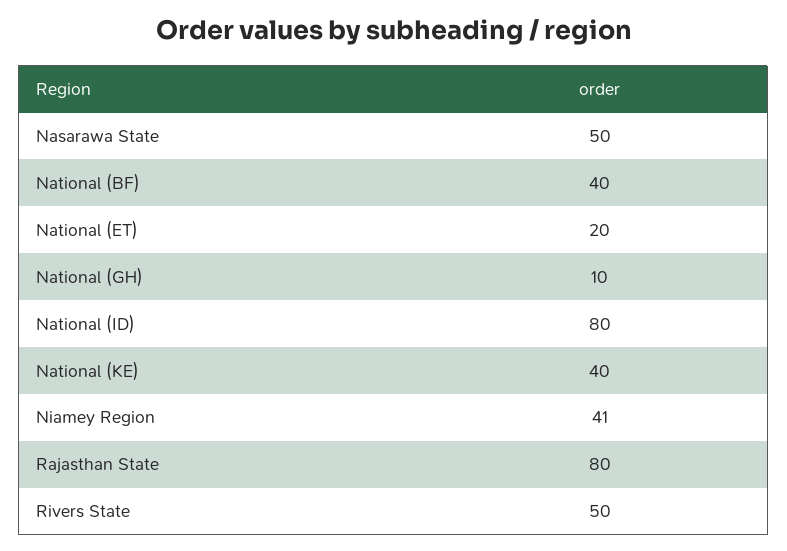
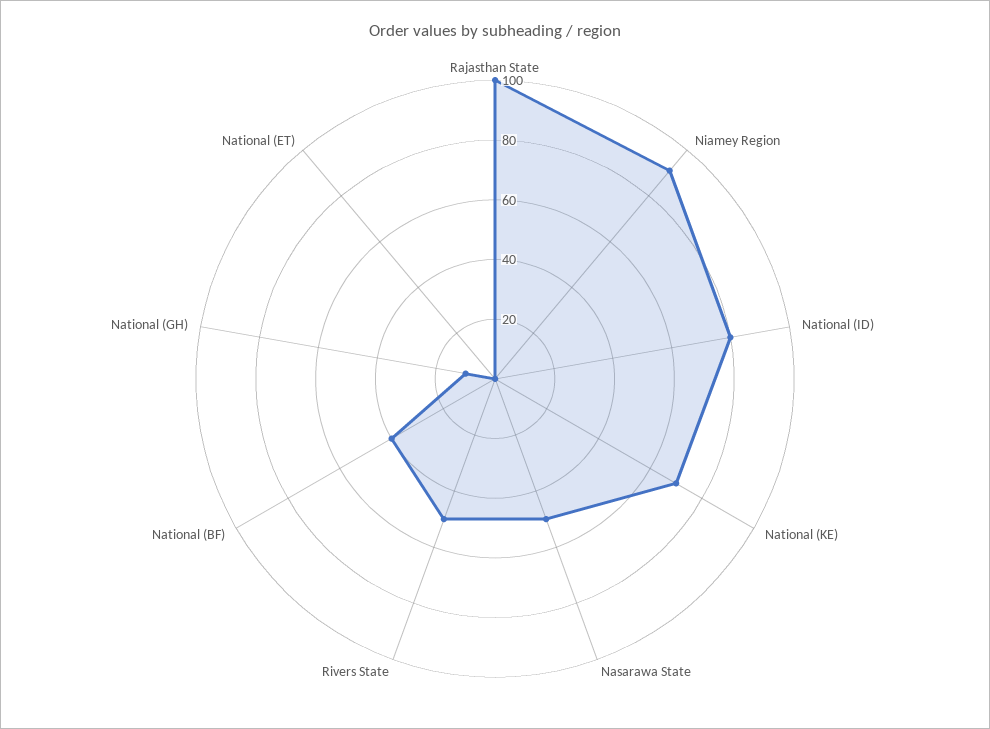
National (ET): 20 -> 0
National (KE): 40 -> 70
Niamey Region: 41 -> 90
Rajasthan State: 80 -> 100

